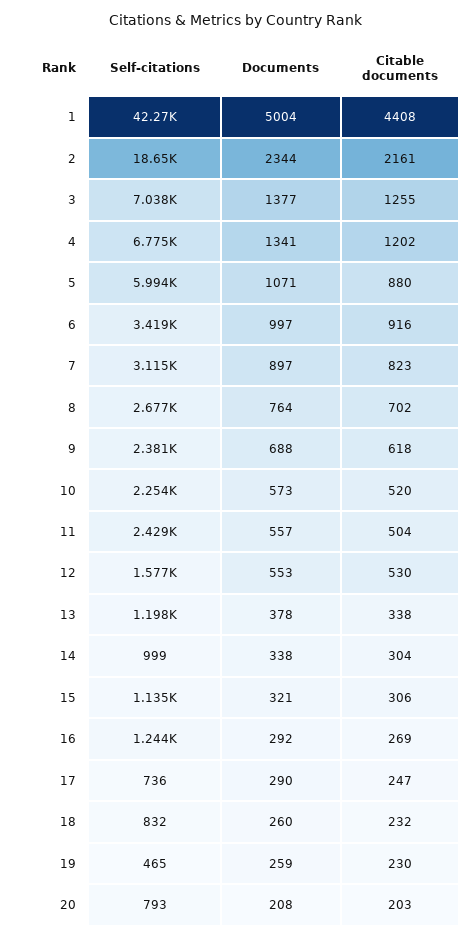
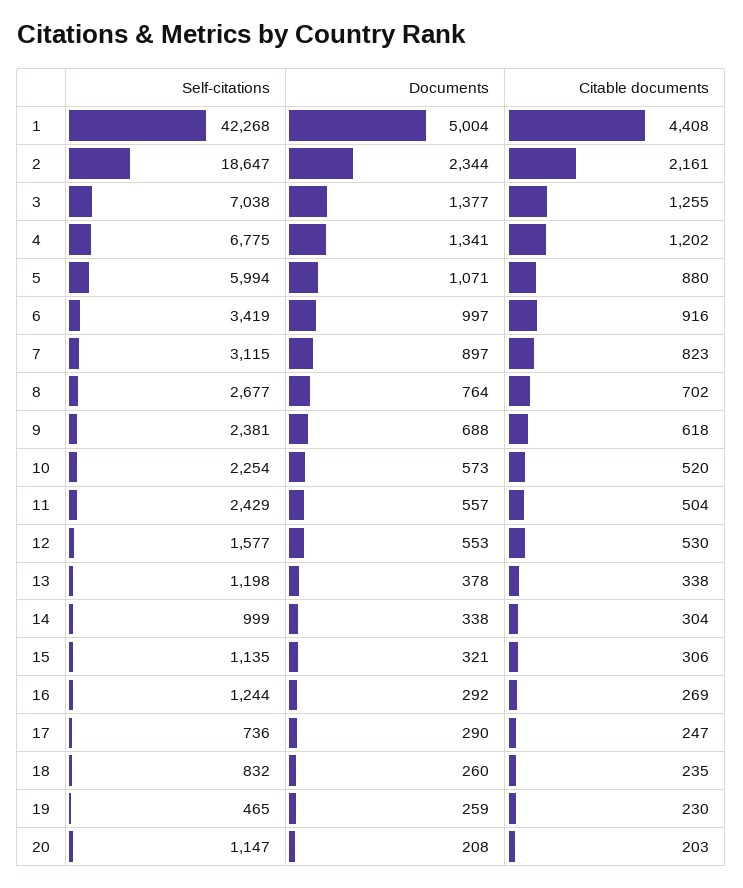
Citable documents, 18: 232 -> 235
Self-citations, 20: 793 -> 1147

